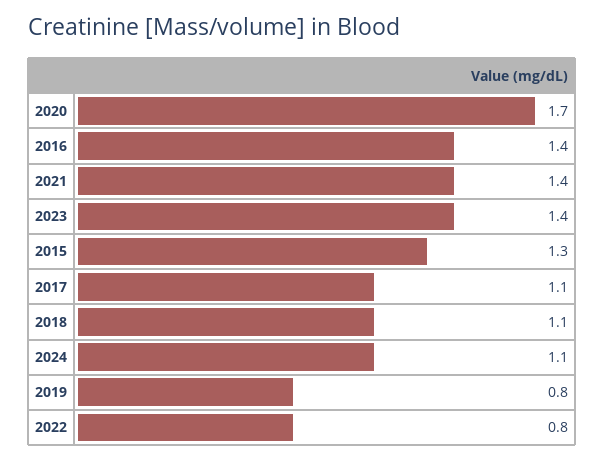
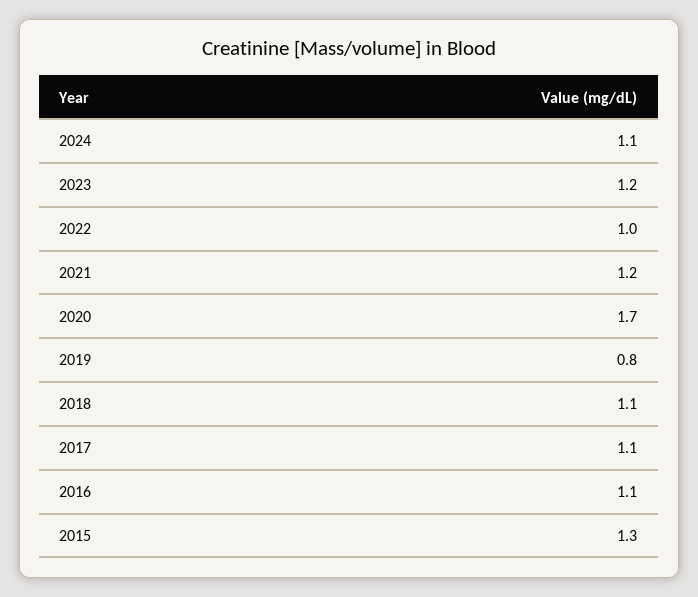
2016: 1.4 -> 1.1
2021: 1.4 -> 1.2
2023: 1.4 -> 1.2
2022: 0.8 -> 1

